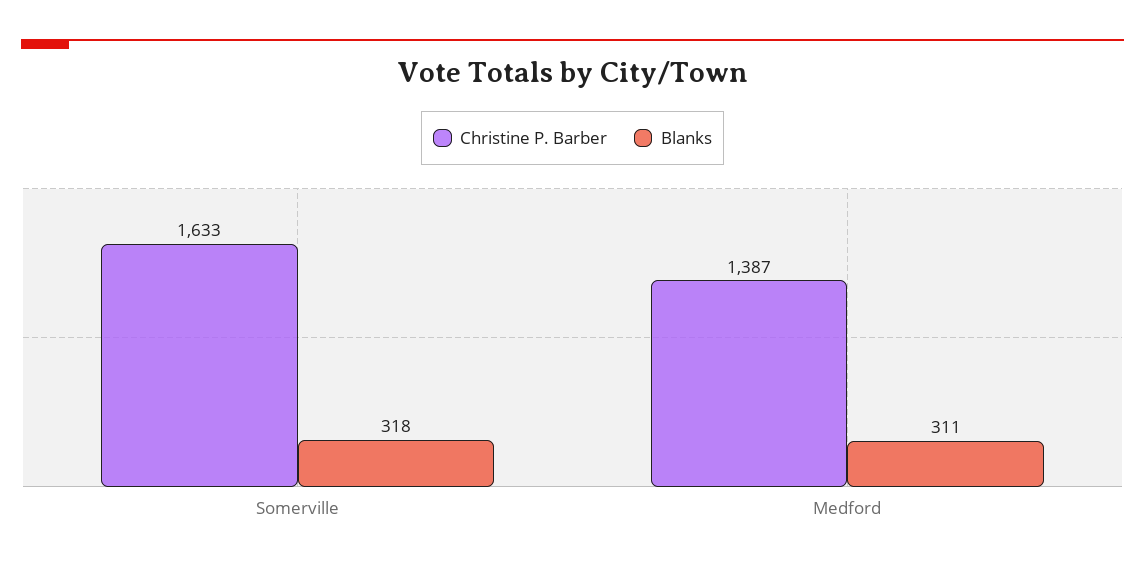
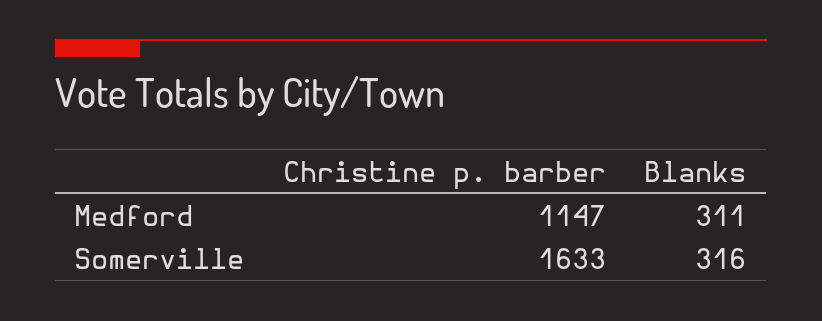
Blanks, Somerville: 318 -> 316
Christine P. Barber, Medford: 1387 -> 1147

